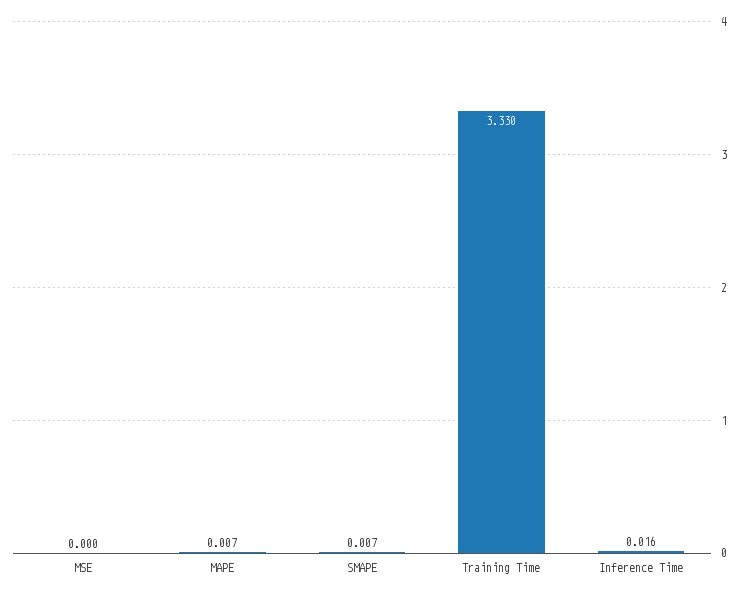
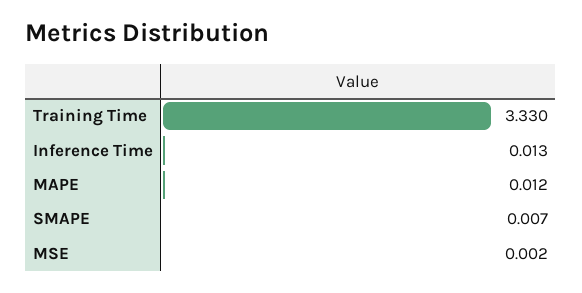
MSE: 0 -> 0.002
MAPE: 0.007 -> 0.012
Inference Time: 0.016 -> 0.013

